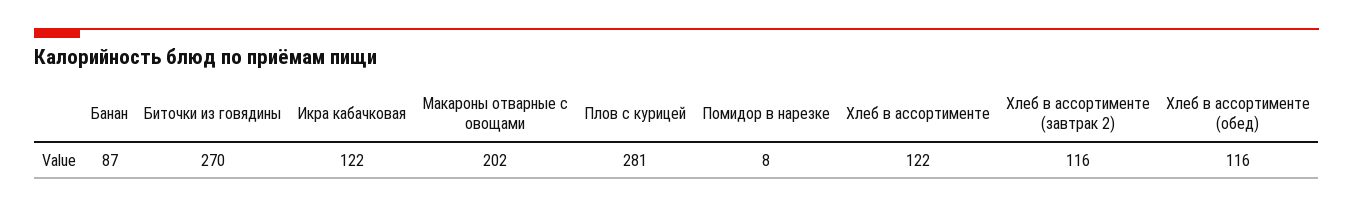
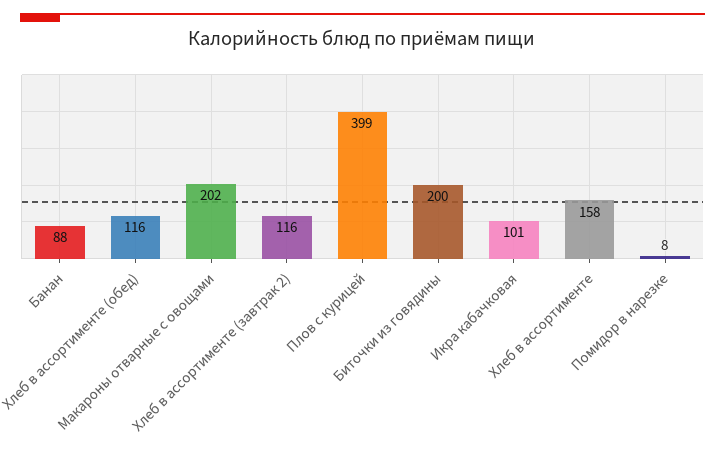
Банан: 87 -> 88
Биточки из говядины: 270 -> 200
Икра кабачковая: 122 -> 101
Плов с курицей: 281 -> 399
Хлеб в ассортименте: 122 -> 158

